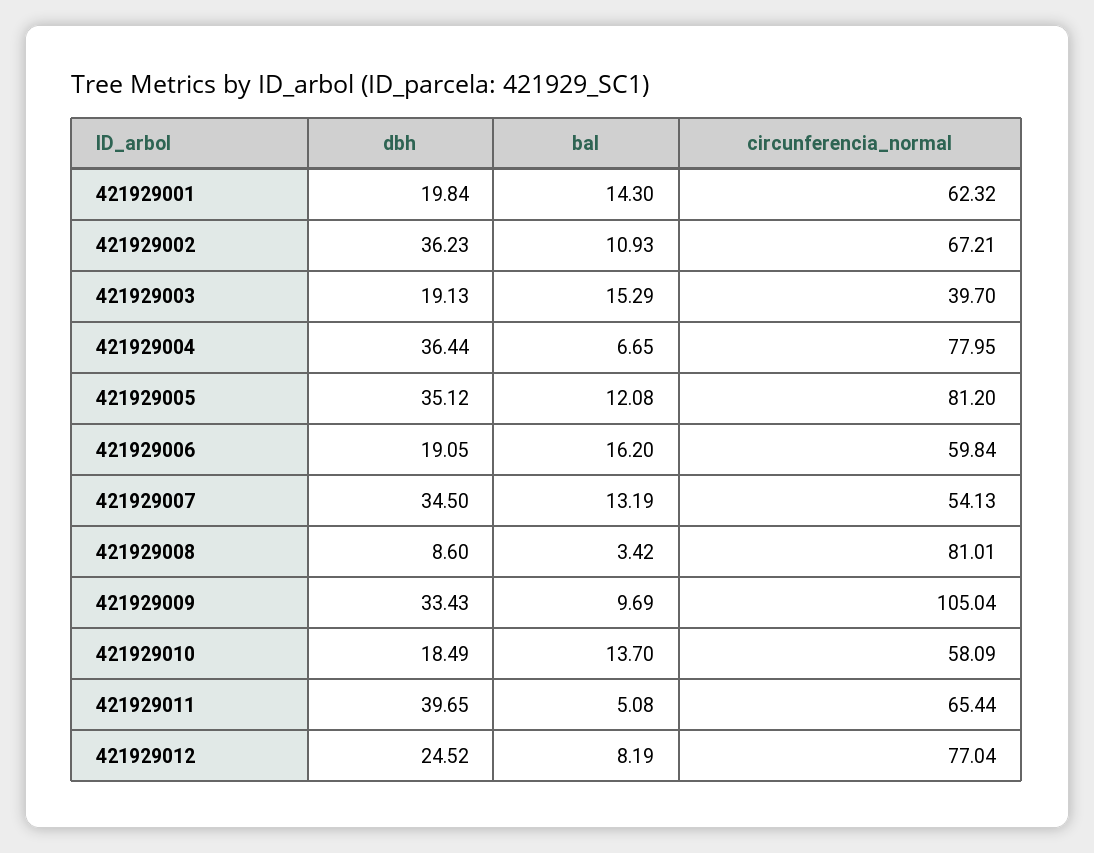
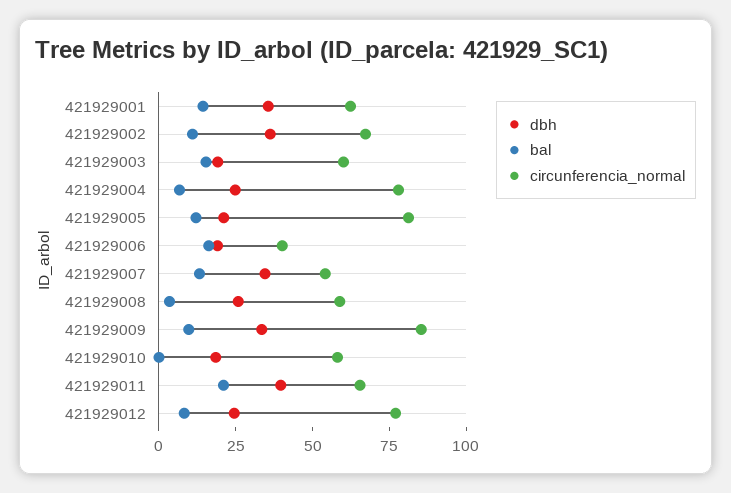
dbh, 421929001: 19.84 -> 35
circunferencia_normal, 421929003: 39.7 -> 60
dbh, 421929004: 36.44 -> 25
dbh, 421929005: 35.12 -> 20
circunferencia_normal, 421929006: 59.84 -> 40
dbh, 421929008: 8.6 -> 25
circunferencia_normal, 421929008: 81.01 -> 60
circunferencia_normal, 421929009: 105.04 -> 85
bal, 421929010: 13.7 -> 0
bal, 421929011: 5.08 -> 20

